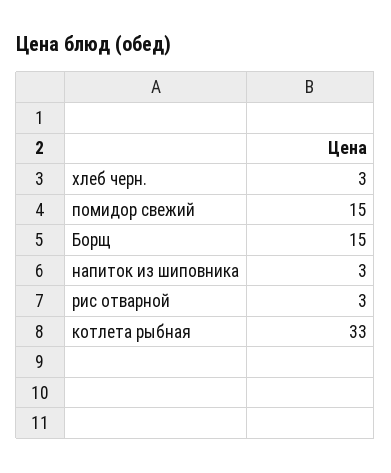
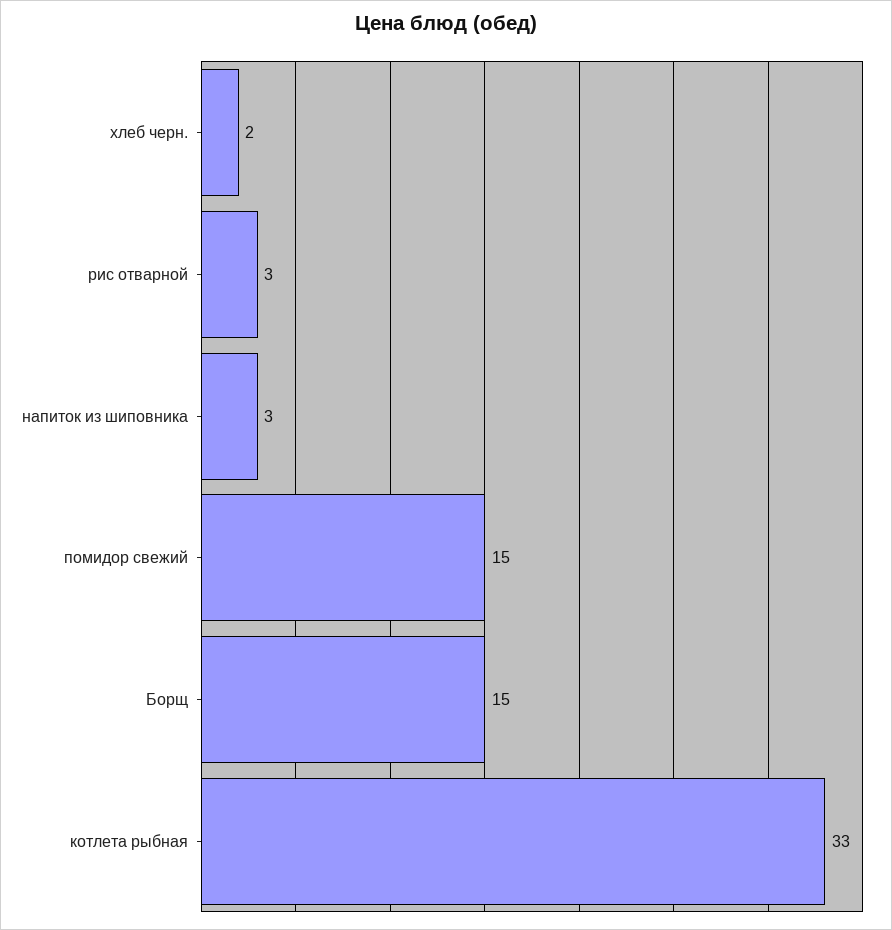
хлеб черн.: 3 -> 2

